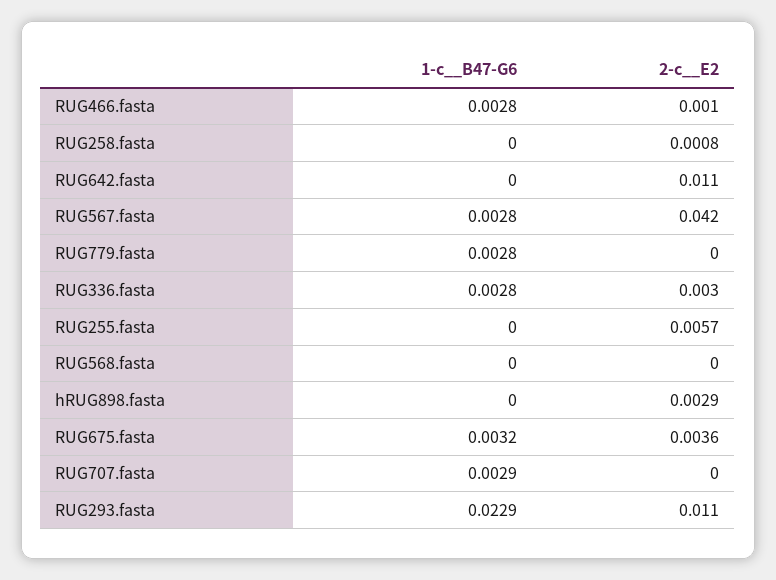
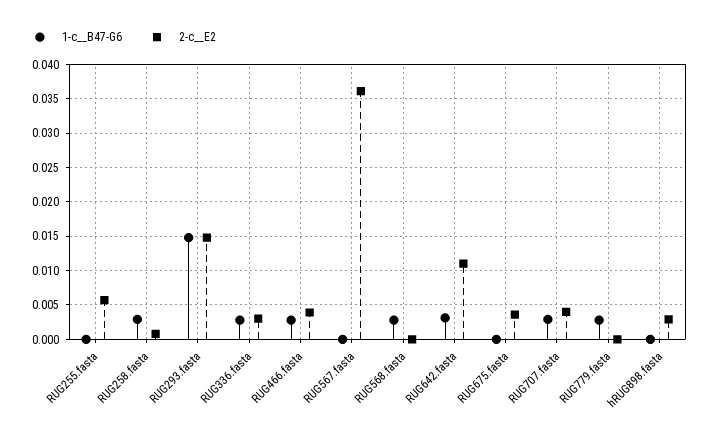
2-c__E2, RUG466.fasta: 0.001 -> 0.004
1-c__B47-G6, RUG258.fasta: 0 -> 0.003
1-c__B47-G6, RUG642.fasta: 0 -> 0.003
1-c__B47-G6, RUG567.fasta: 0.0028 -> 0
2-c__E2, RUG567.fasta: 0.042 -> 0.036
1-c__B47-G6, RUG568.fasta: 0 -> 0.003
1-c__B47-G6, RUG675.fasta: 0.0032 -> 0
2-c__E2, RUG707.fasta: 0 -> 0.004
1-c__B47-G6, RUG293.fasta: 0.0229 -> 0.015
2-c__E2, RUG293.fasta: 0.011 -> 0.015

